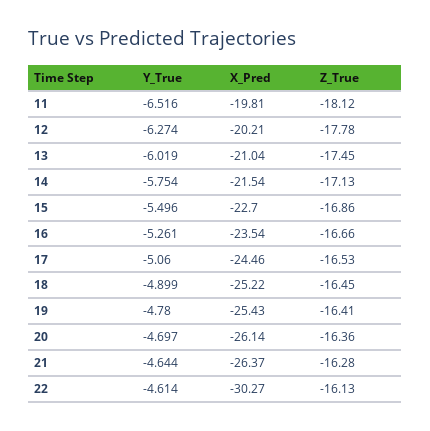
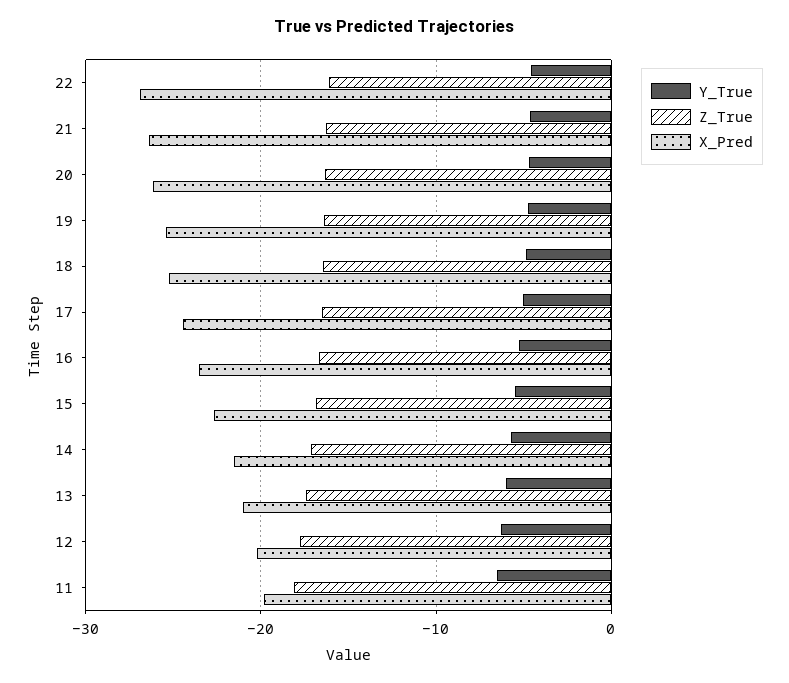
X_Pred, 22: -30.27 -> -27

